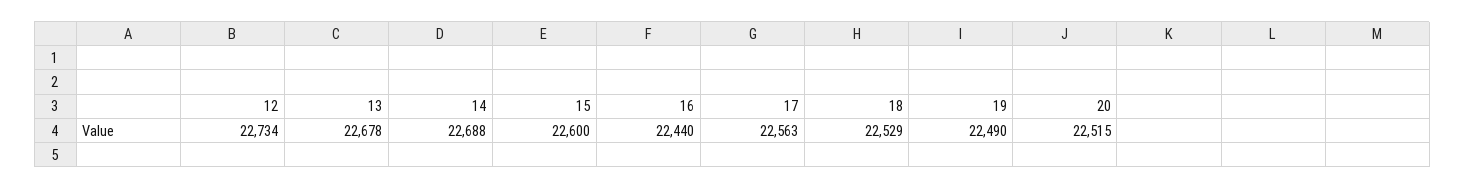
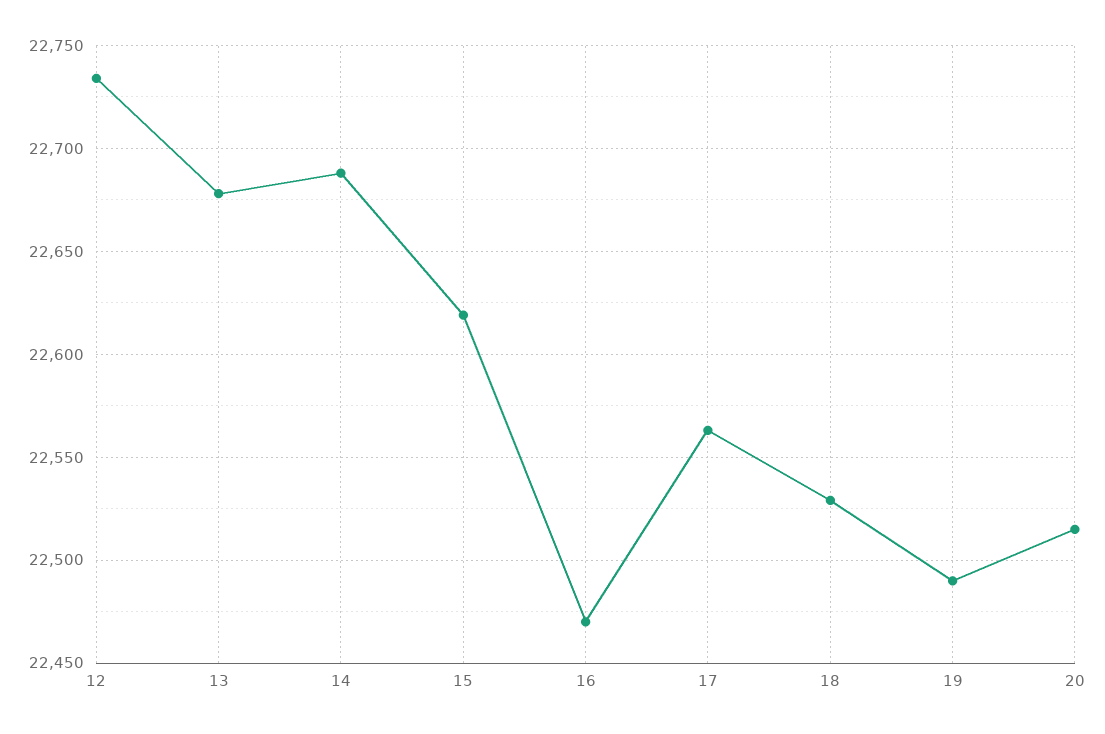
15: 22600 -> 22620
16: 22440 -> 22470

